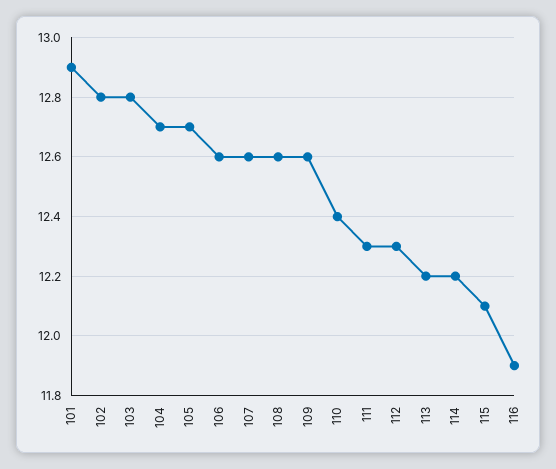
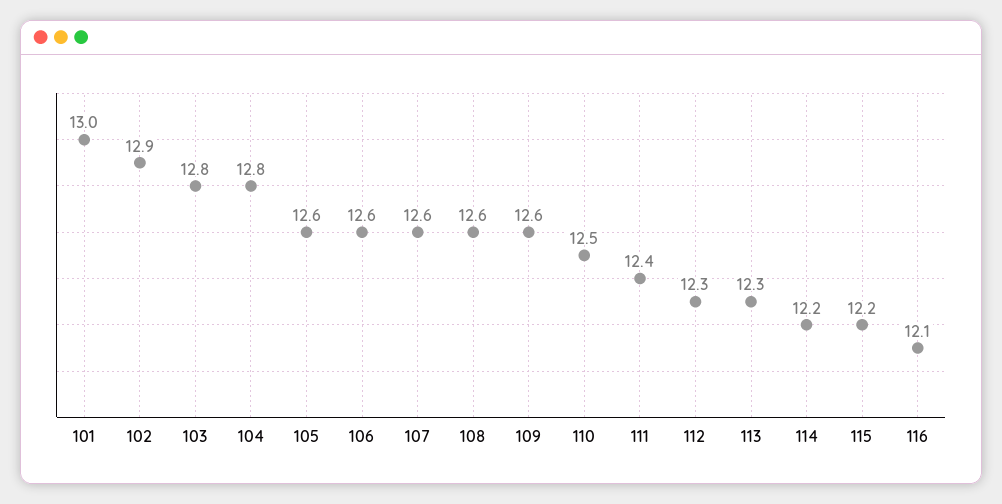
101: 12.9 -> 13
102: 12.8 -> 12.9
104: 12.7 -> 12.8
105: 12.7 -> 12.6
110: 12.4 -> 12.5
111: 12.3 -> 12.4
113: 12.2 -> 12.3
115: 12.1 -> 12.2
116: 11.9 -> 12.1

